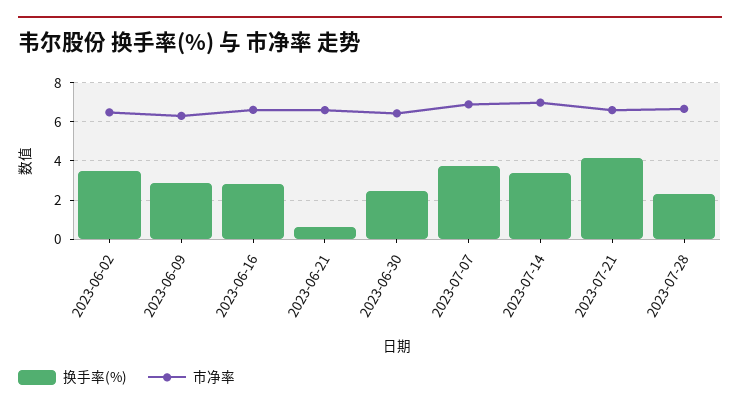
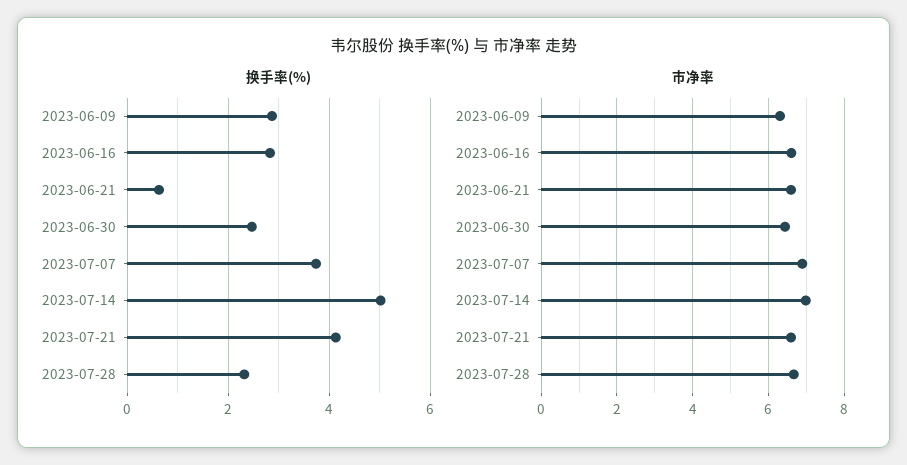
换手率(%), 2023-06-02: 3.5 -> none
市净率, 2023-06-02: 6.5 -> none
换手率(%), 2023-07-14: 3.5 -> 5

